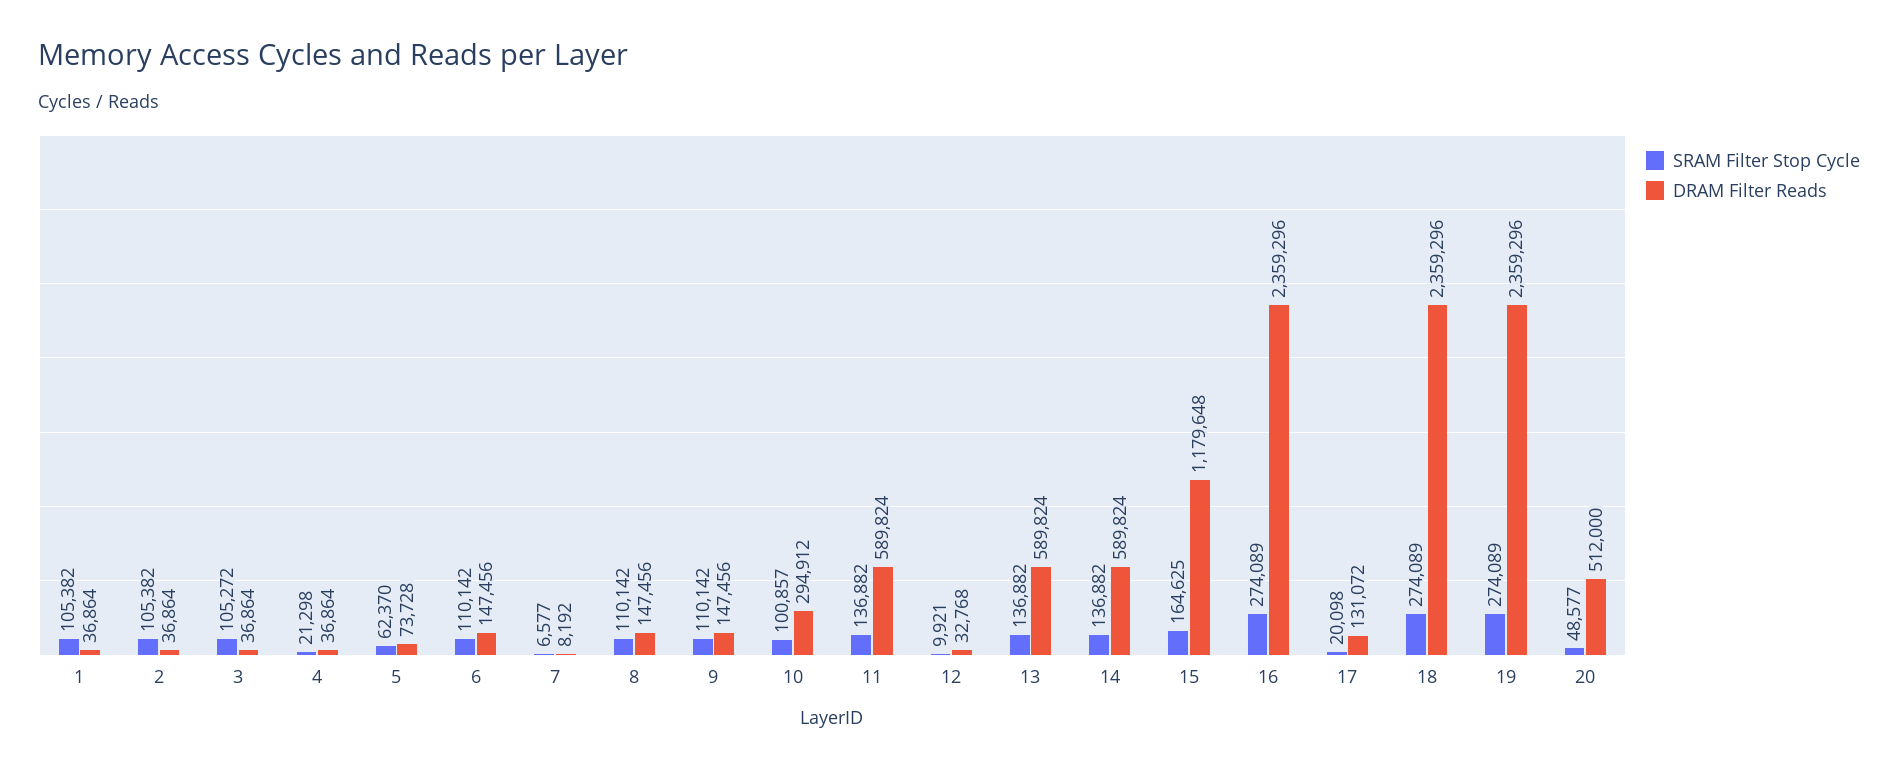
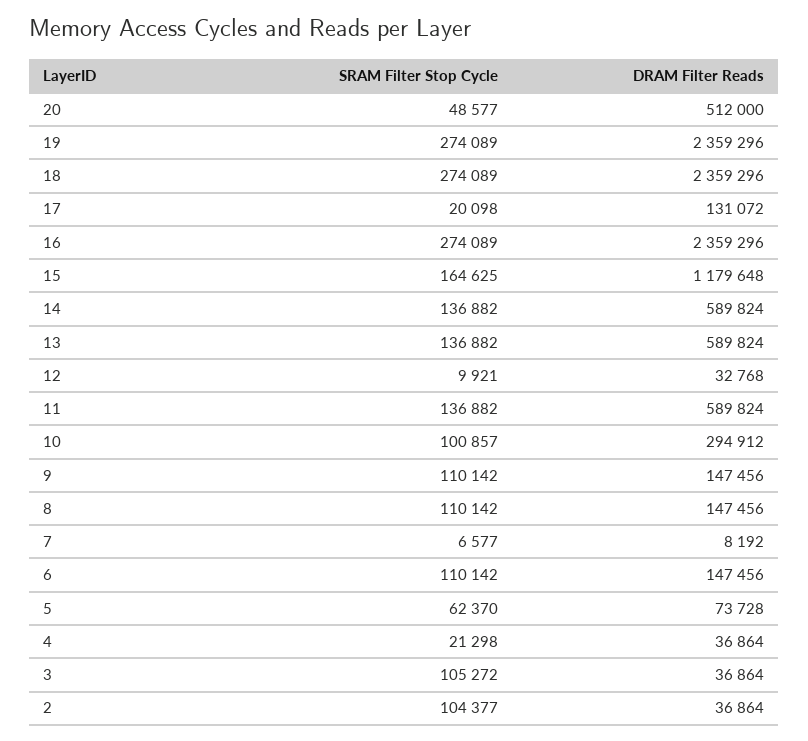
SRAM Filter Stop Cycle, 1: 105382 -> none
DRAM Filter Reads, 1: 36864 -> none
SRAM Filter Stop Cycle, 2: 105382 -> 104377

